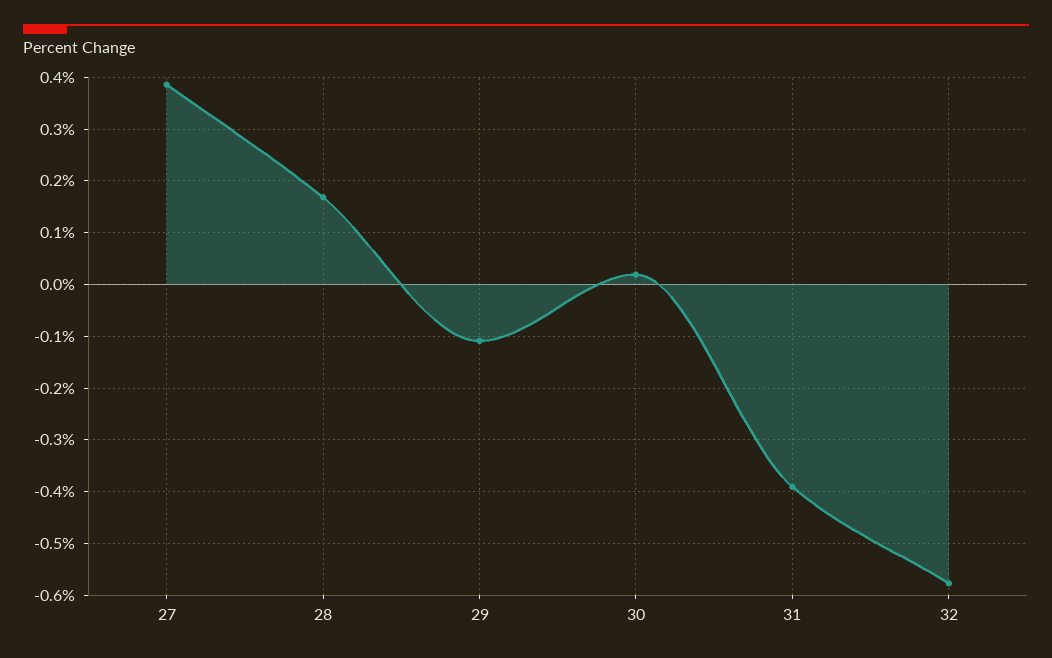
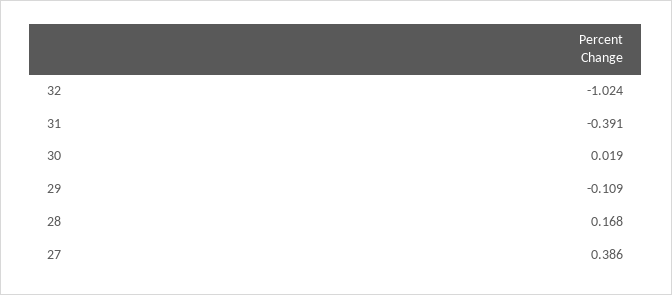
32: -0.58 -> -1.024

